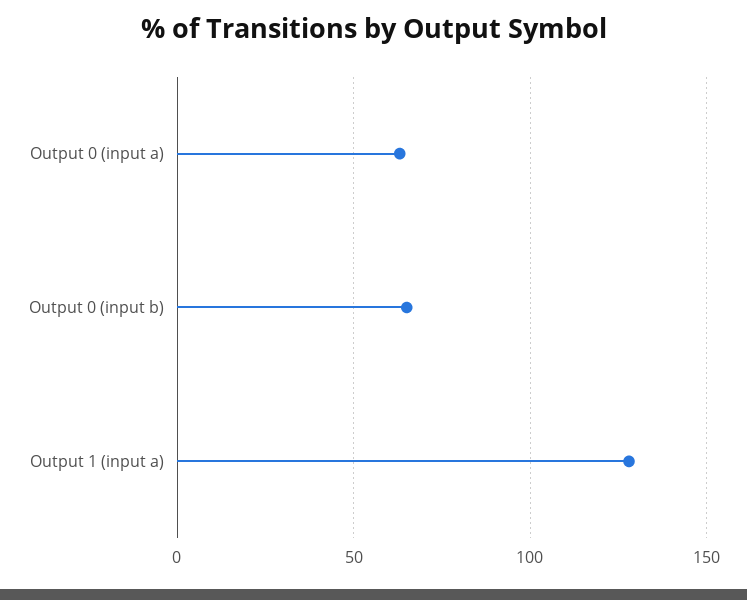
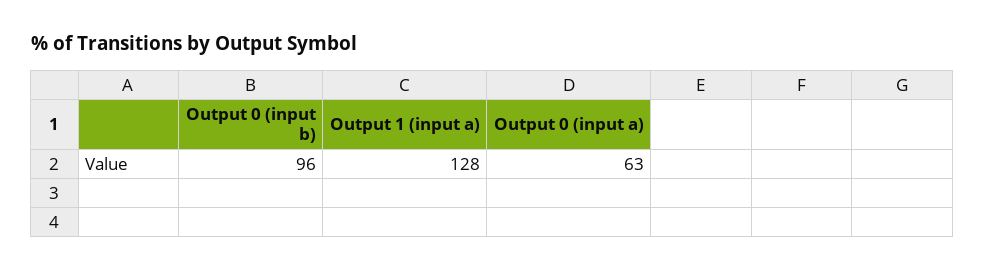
Output 0 (input b): 65 -> 96

